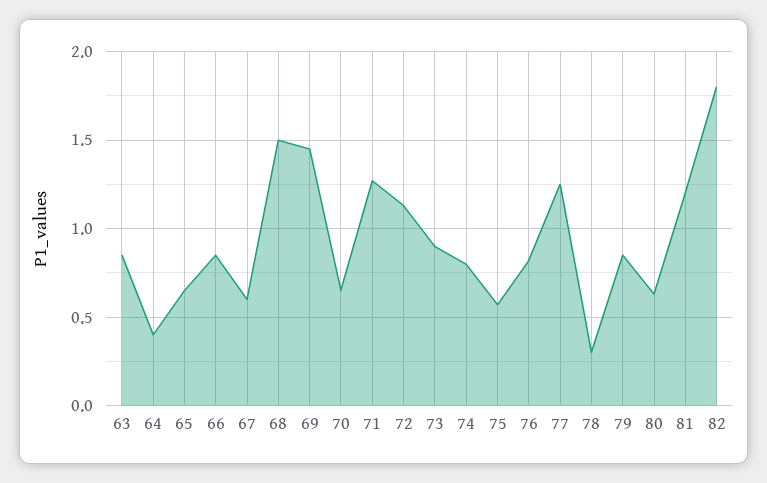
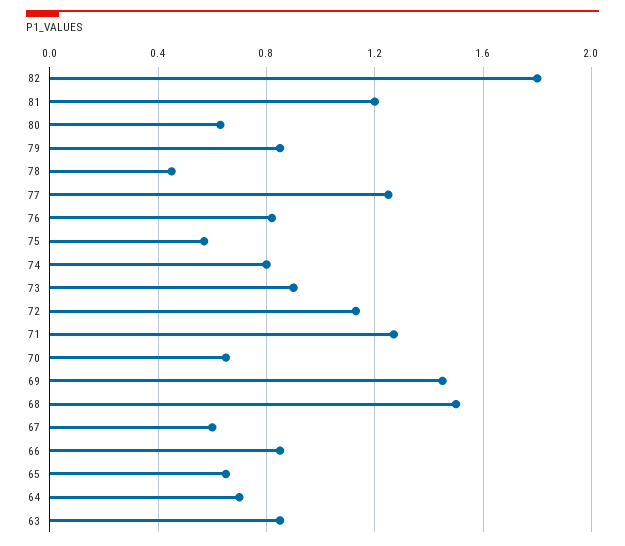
64: 0.4 -> 0.7
78: 0.3 -> 0.45

